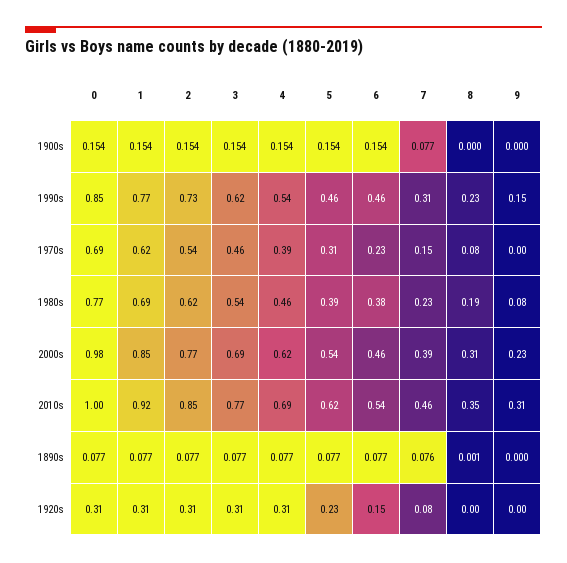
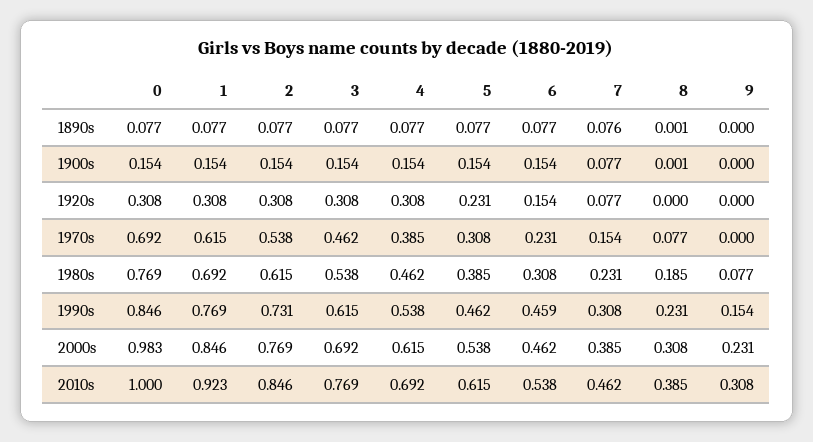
8, 1900s: 0 -> 0.001
6, 1980s: 0.38 -> 0.308
8, 2010s: 0.35 -> 0.385

